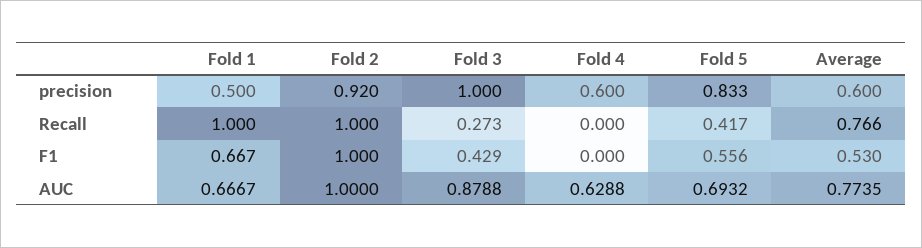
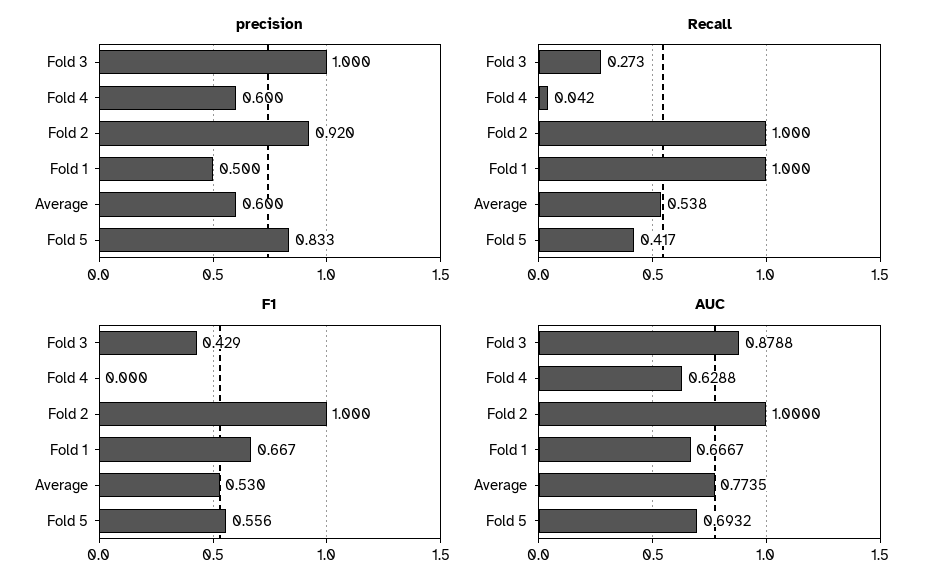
Recall, Fold 4: 0 -> 0.042
Recall, Average: 0.766 -> 0.538

